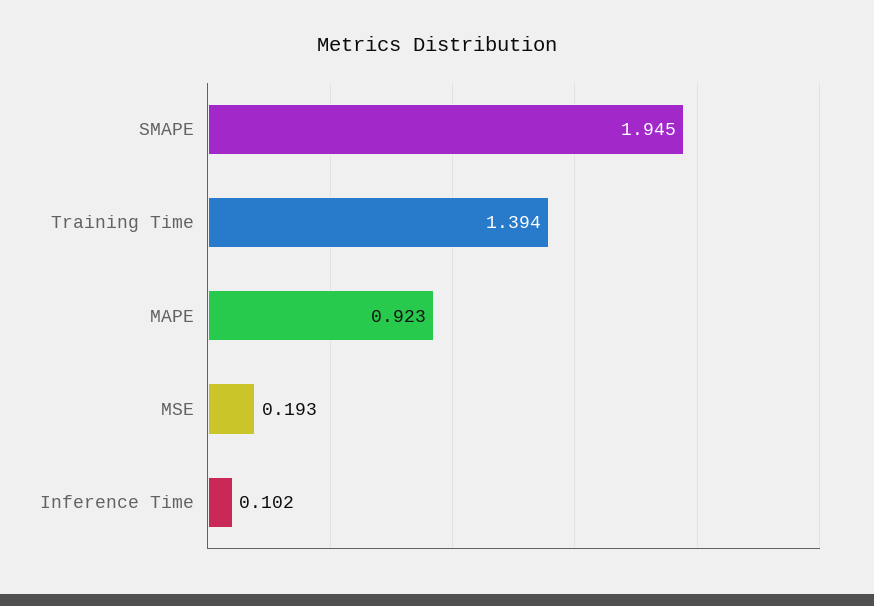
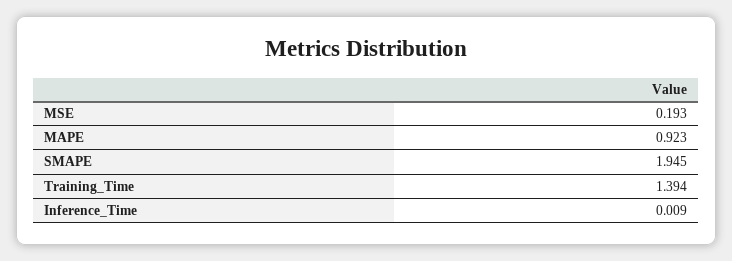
Inference Time: 0.102 -> 0.009

